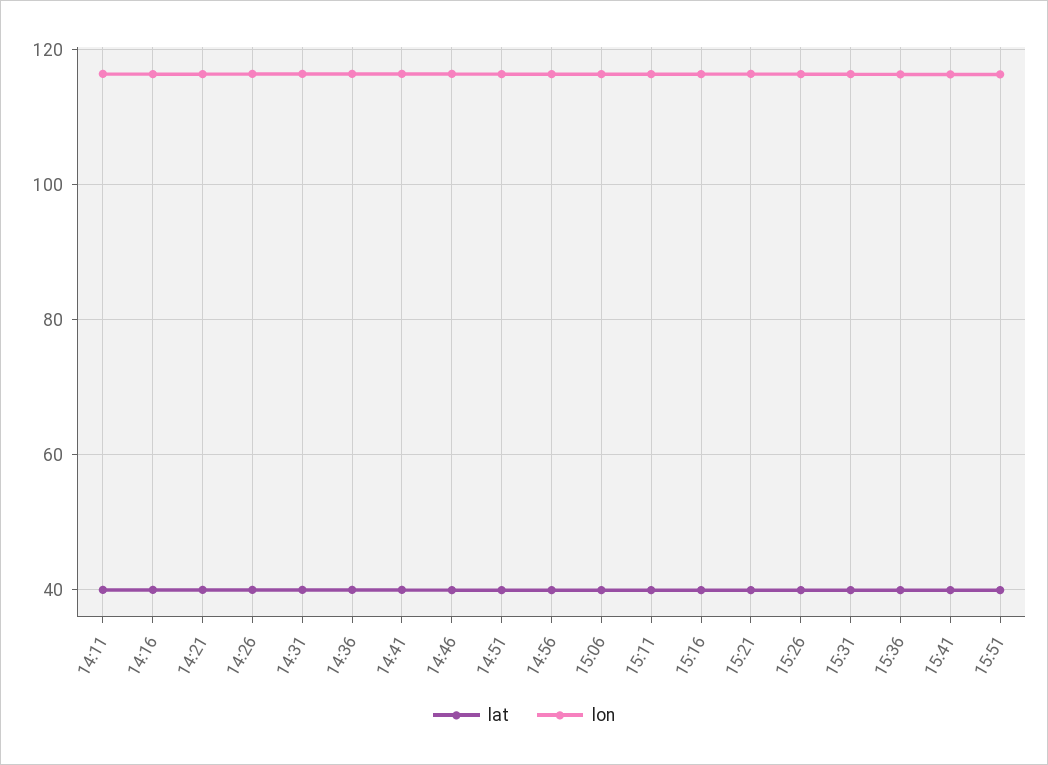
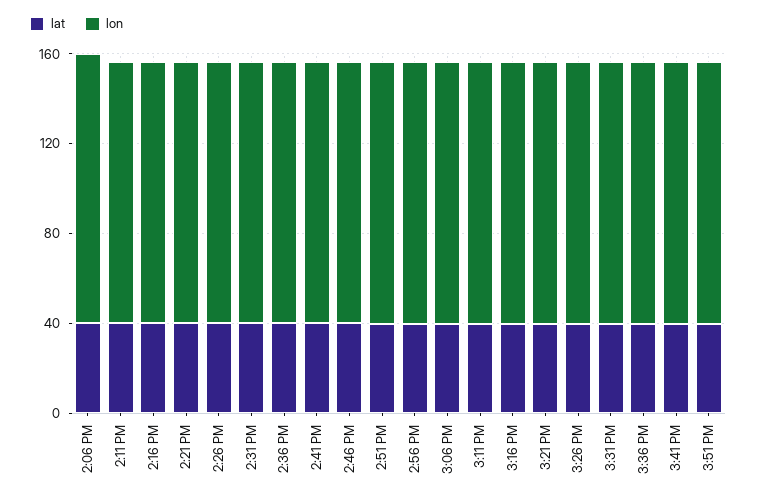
lat, 2:06 PM: none -> 40
lon, 2:06 PM: none -> 120

